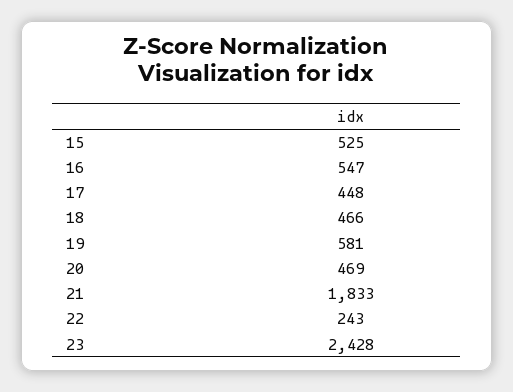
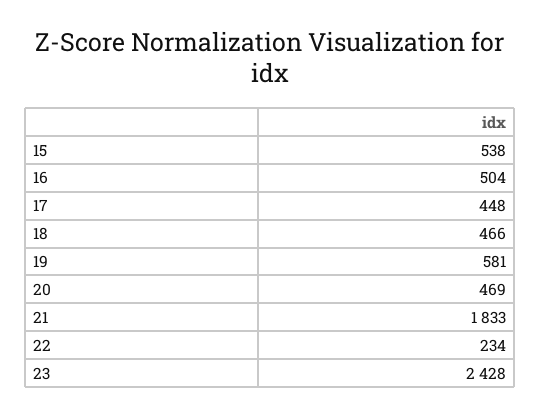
15: 525 -> 538
16: 547 -> 504
22: 243 -> 234

